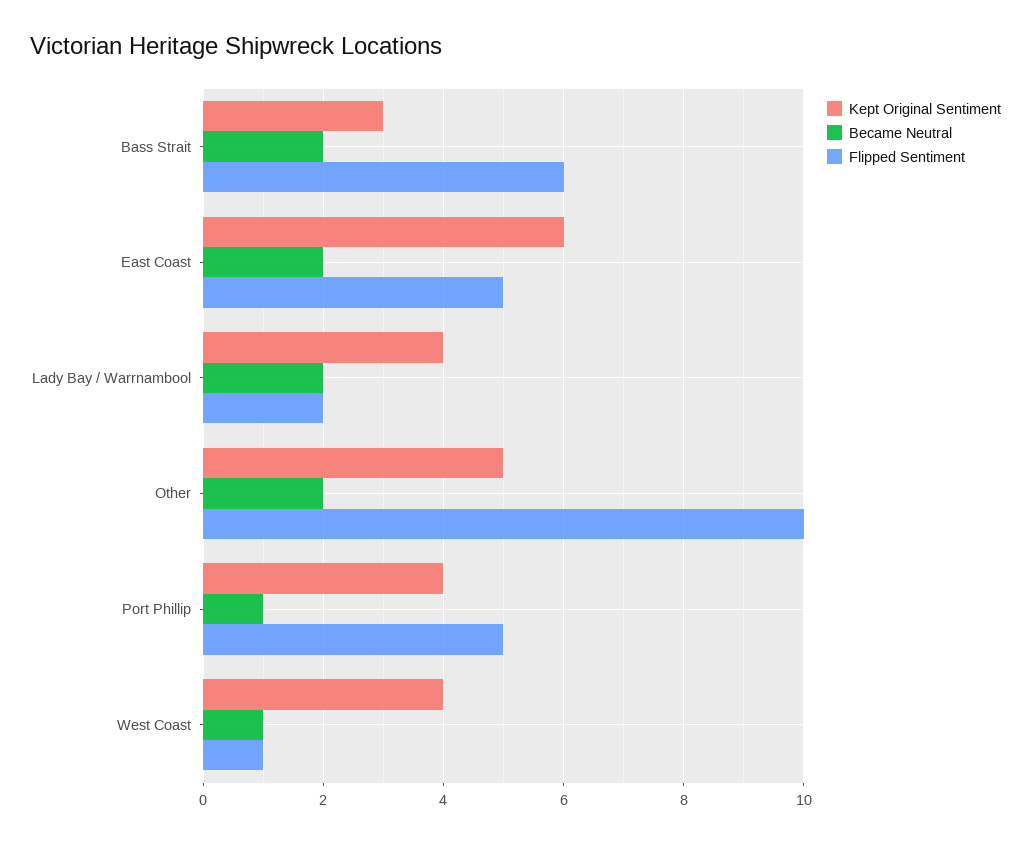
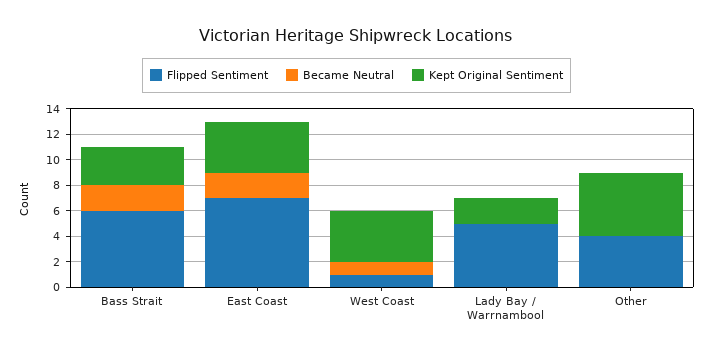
Kept Original Sentiment, East Coast: 6 -> 4
Flipped Sentiment, East Coast: 5 -> 7
Kept Original Sentiment, Lady Bay / Warrnambool: 4 -> 2
Became Neutral, Lady Bay / Warrnambool: 2 -> 0
Flipped Sentiment, Lady Bay / Warrnambool: 2 -> 5
Became Neutral, Other: 2 -> 0
Flipped Sentiment, Other: 10 -> 4
Kept Original Sentiment, Port Phillip: 4 -> none
Became Neutral, Port Phillip: 1 -> none
Flipped Sentiment, Port Phillip: 5 -> none

